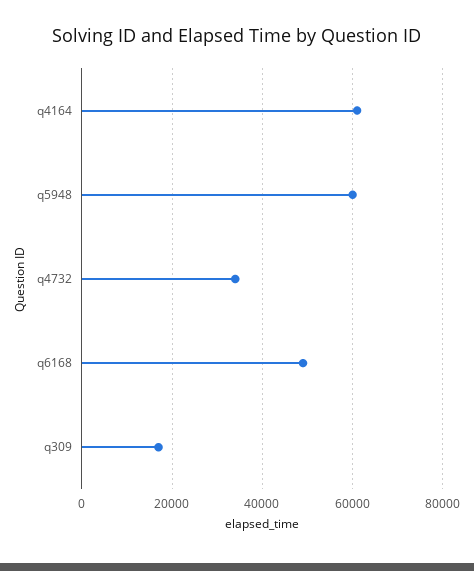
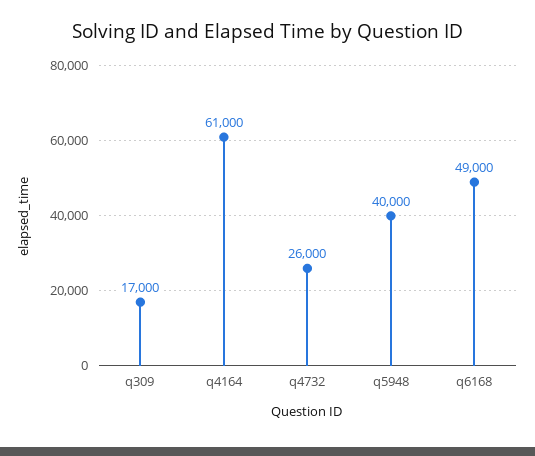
q5948: 60000 -> 40000
q4732: 34000 -> 26000

